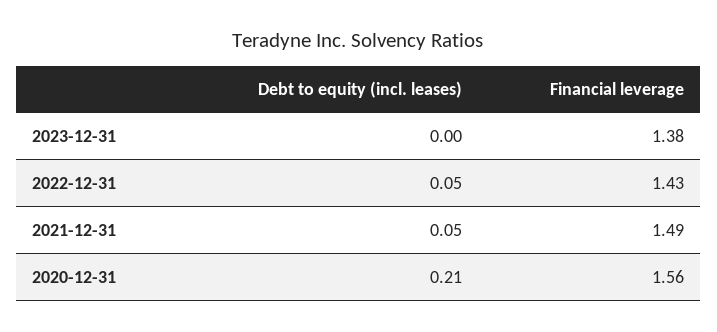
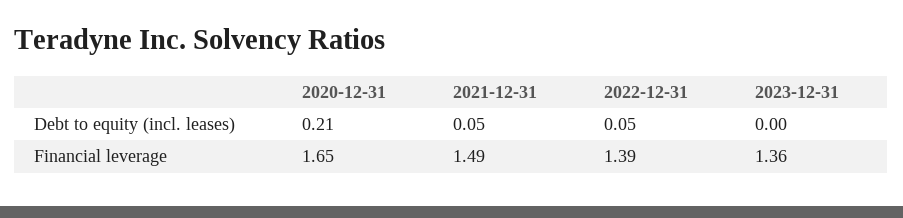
Financial leverage, 2023-12-31: 1.38 -> 1.36
Financial leverage, 2022-12-31: 1.43 -> 1.39
Financial leverage, 2020-12-31: 1.56 -> 1.65

